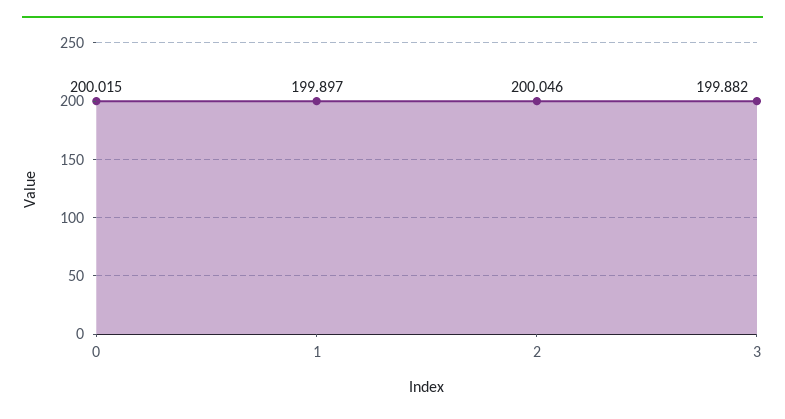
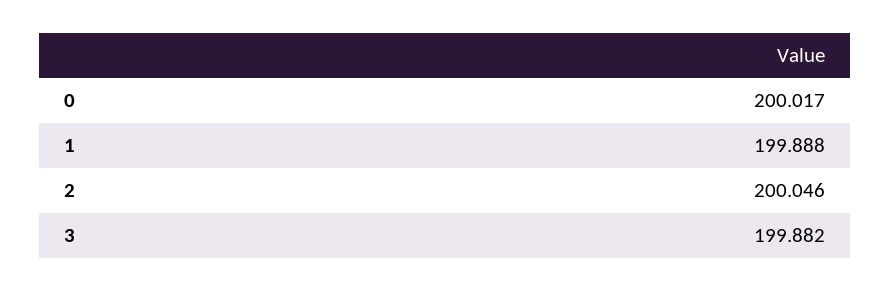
0: 200.015 -> 200.017
1: 199.897 -> 199.888

